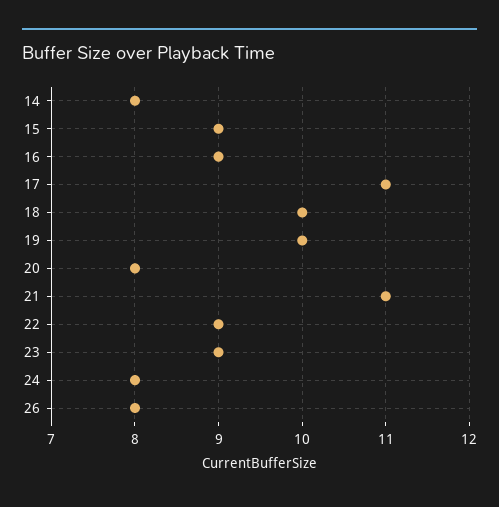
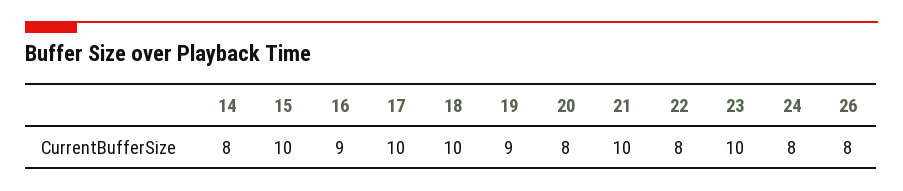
15: 9 -> 10
17: 11 -> 10
19: 10 -> 9
21: 11 -> 10
22: 9 -> 8
23: 9 -> 10

